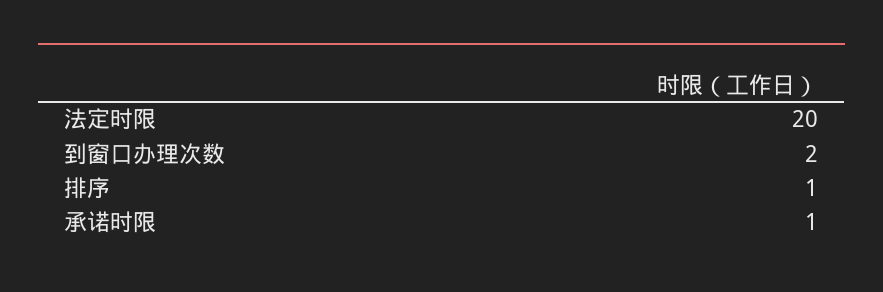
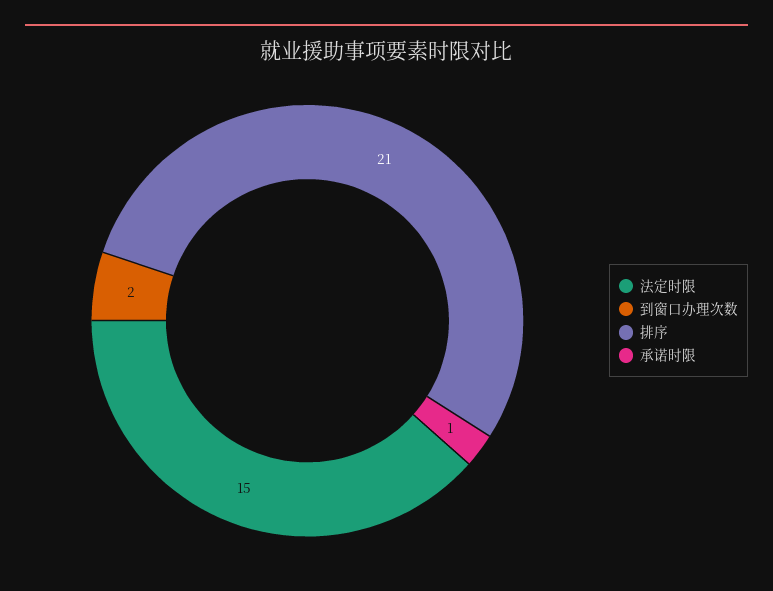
法定时限: 20 -> 15
排序: 1 -> 21

